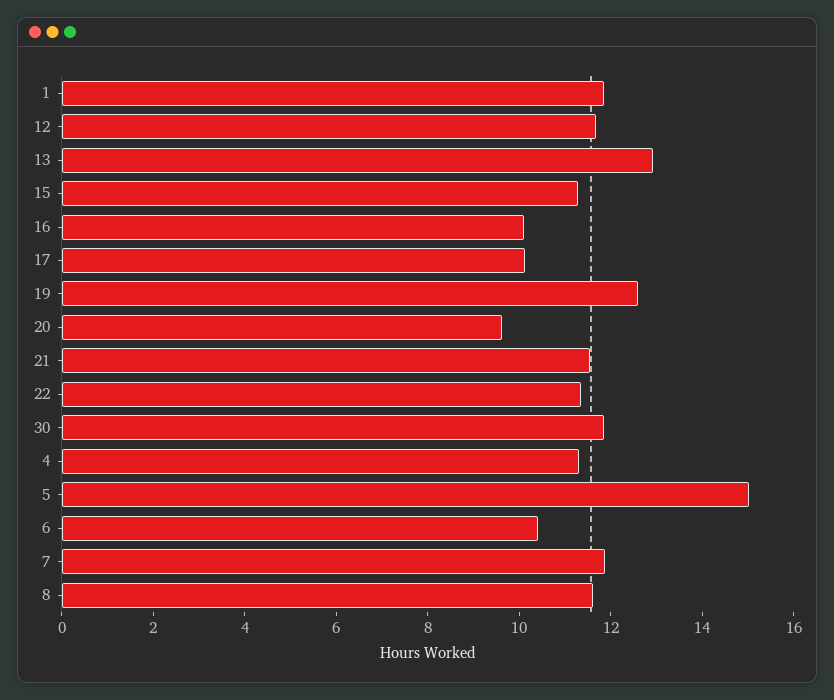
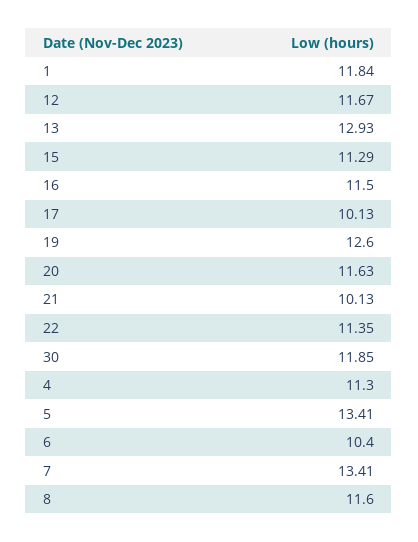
16: 10 -> 11.5
20: 9.5 -> 11.63
21: 11.5 -> 10.13
5: 15 -> 13.41
7: 12 -> 13.41

